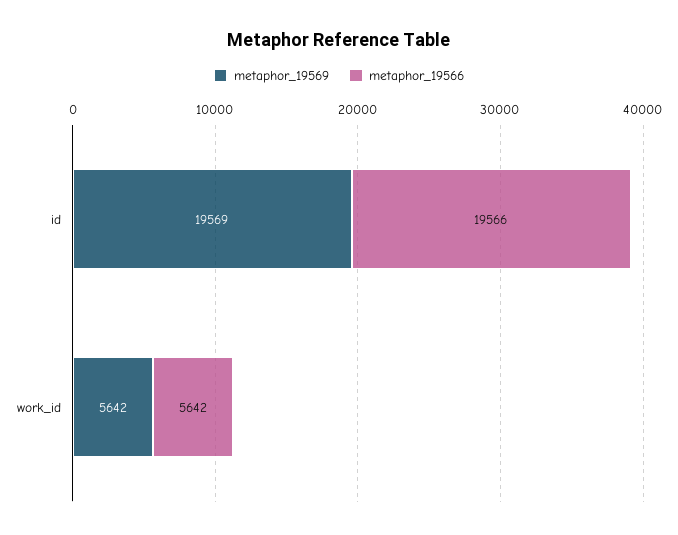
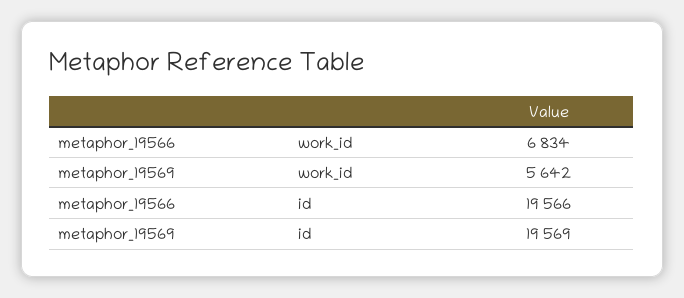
metaphor_19566, work_id: 5642 -> 6834

